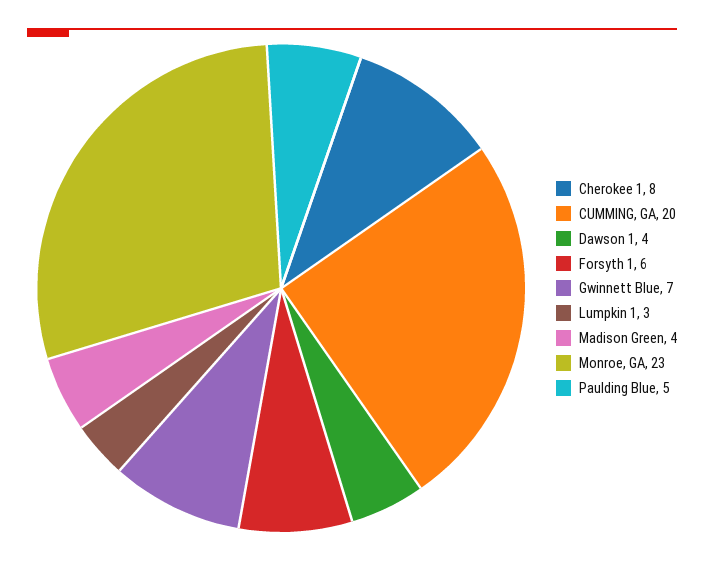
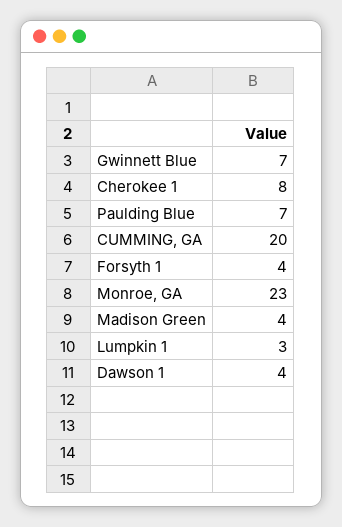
Forsyth 1: 6 -> 4
Paulding Blue: 5 -> 7

